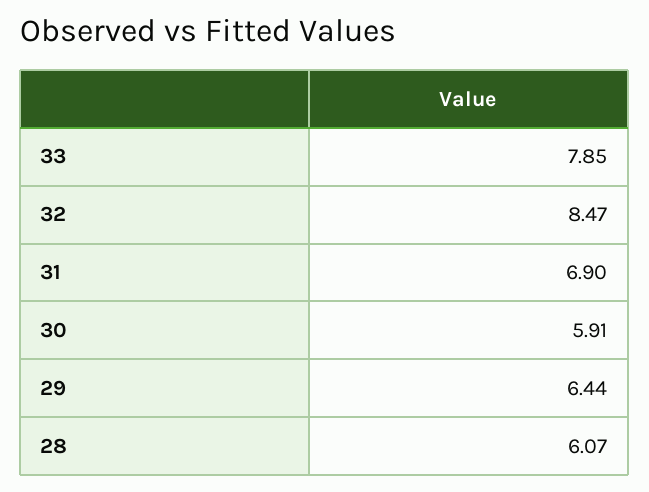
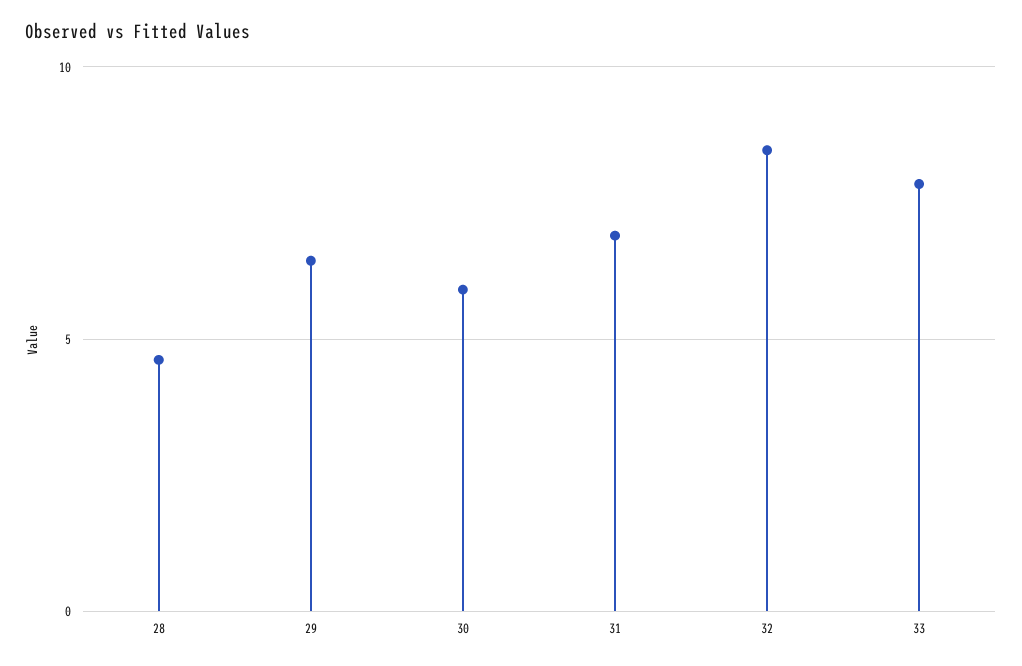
28: 6.07 -> 4.5

